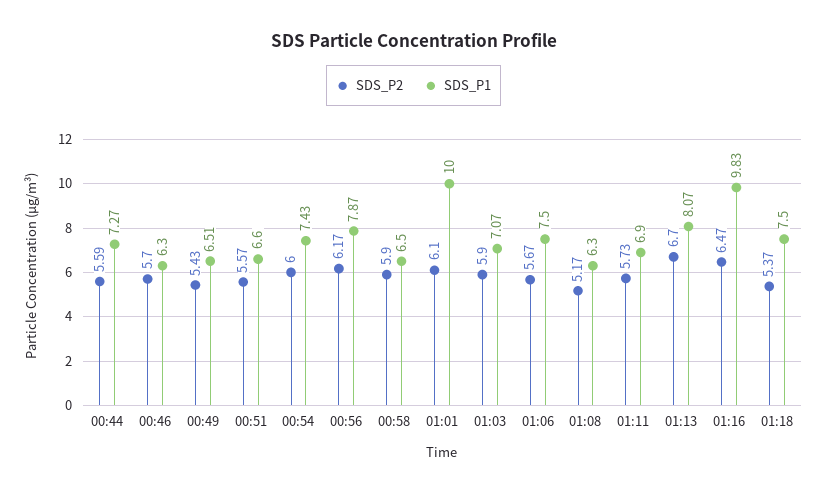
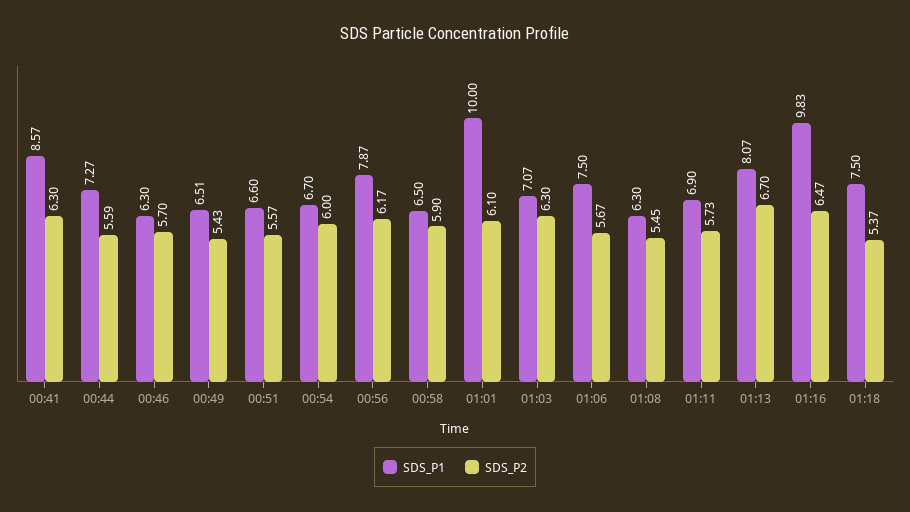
SDS_P1, 00:54: 7.43 -> 6.7
SDS_P2, 01:03: 5.9 -> 6.3
SDS_P2, 01:08: 5.17 -> 5.45
SDS_P1, 00:41: none -> 8.57
SDS_P2, 00:41: none -> 6.3

